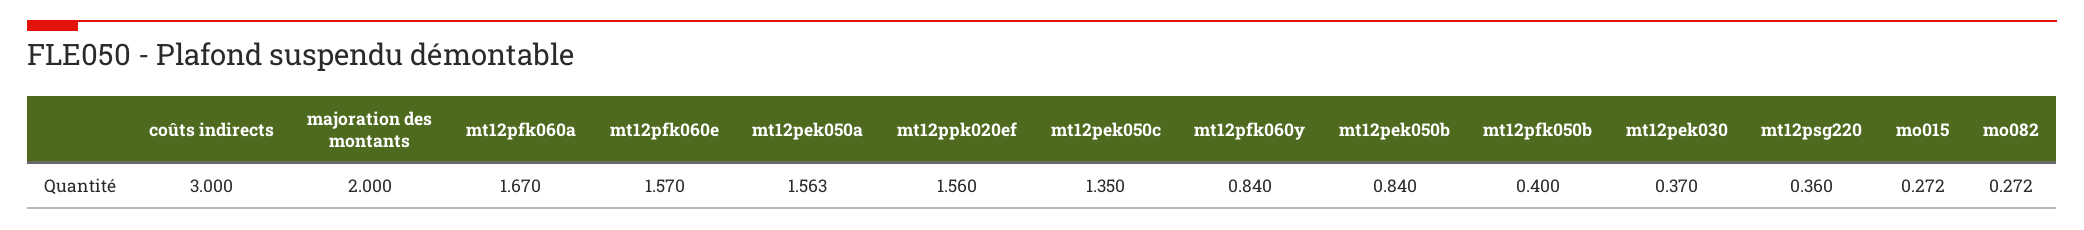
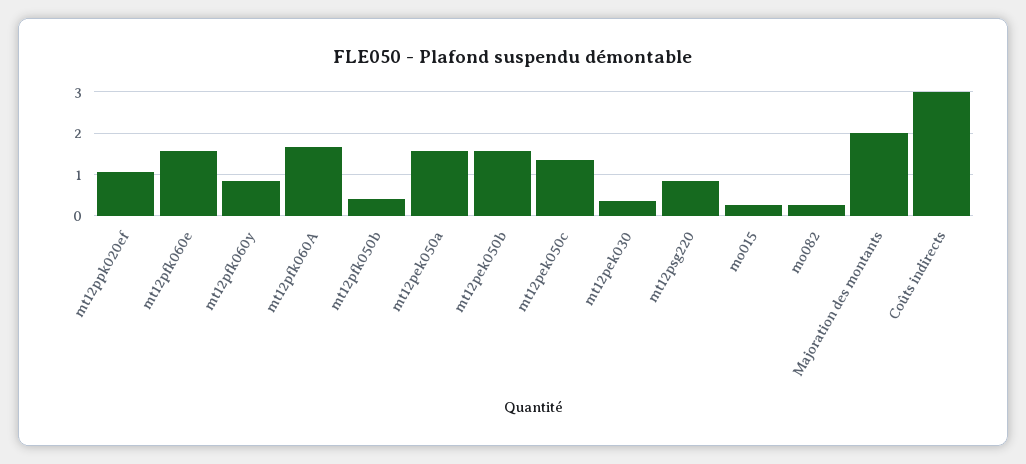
mt12ppk020ef: 1.56 -> 1
mt12pek050b: 0.84 -> 1.6
mt12psg220: 0.36 -> 0.8

